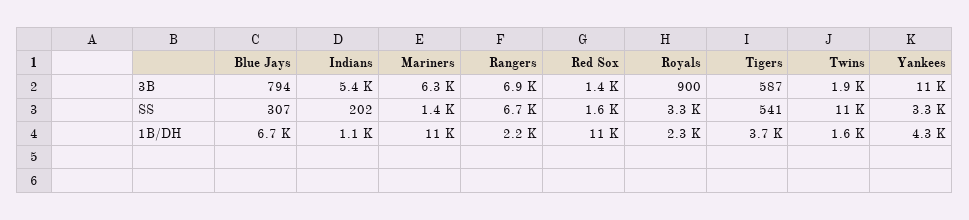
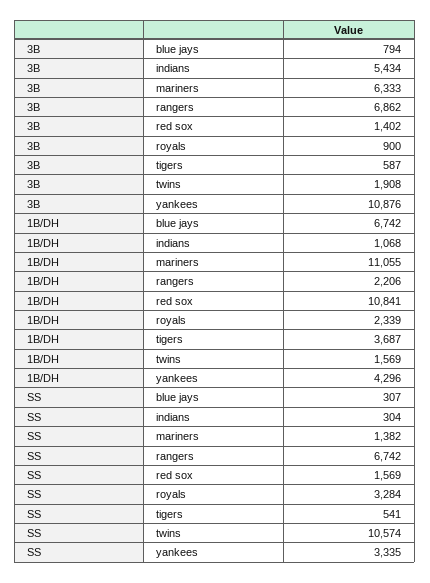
Indians, SS: 202 -> 304

